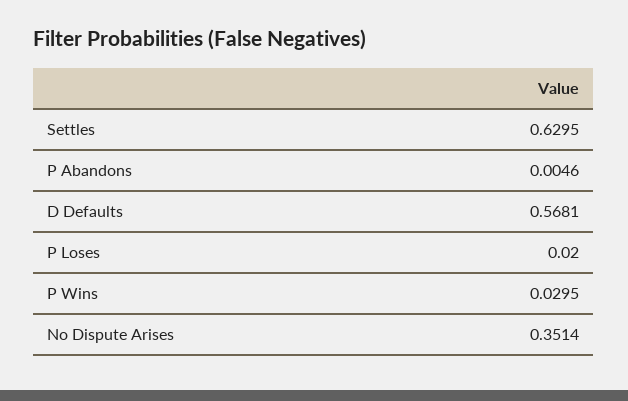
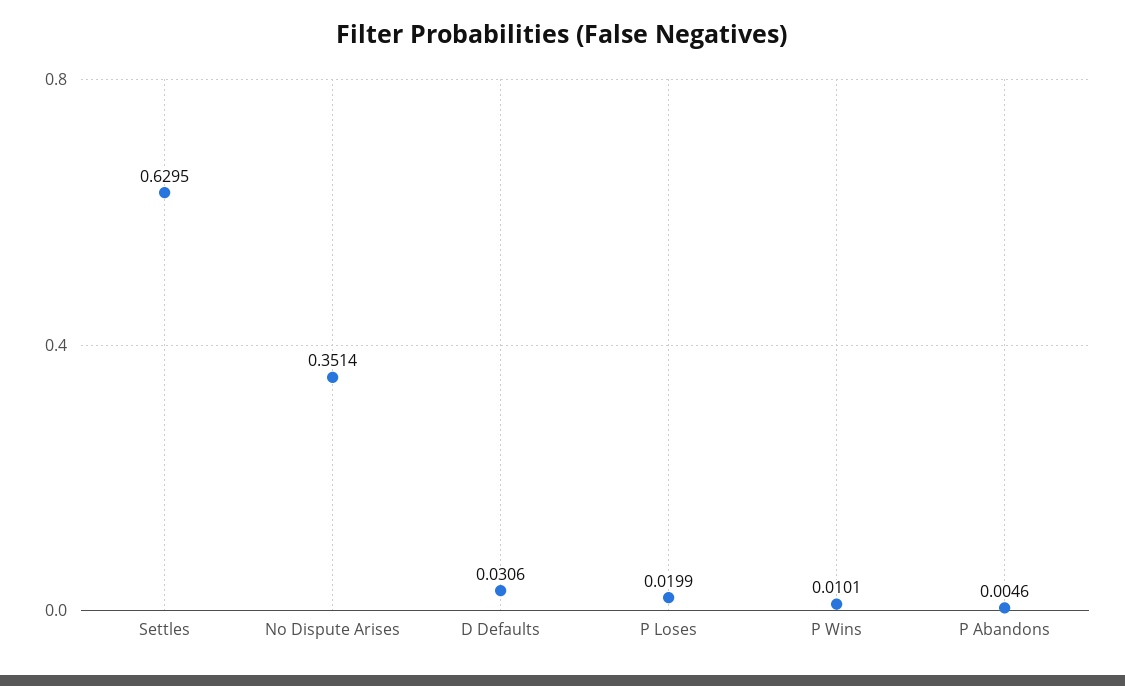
D Defaults: 0.5681 -> 0.0306
P Loses: 0.02 -> 0.0199
P Wins: 0.0295 -> 0.0101

